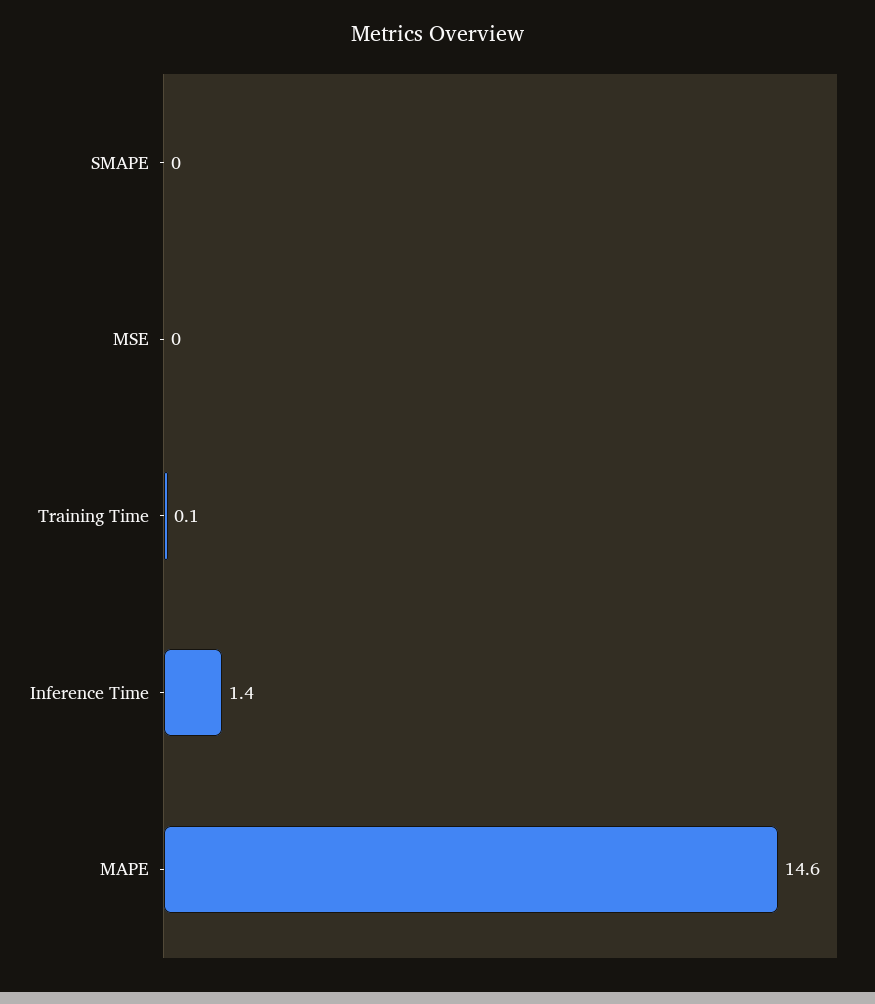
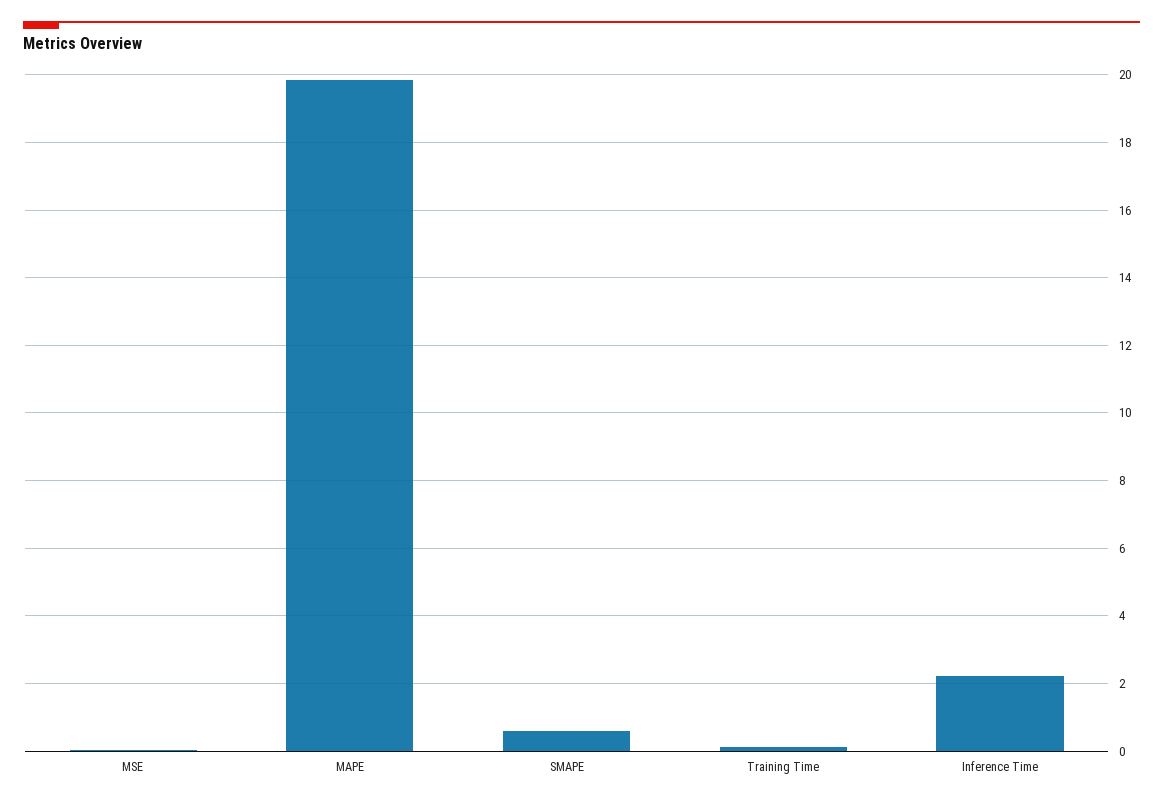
SMAPE: 0 -> 0.6
Inference Time: 1.4 -> 2.2
MAPE: 14.6 -> 19.8

